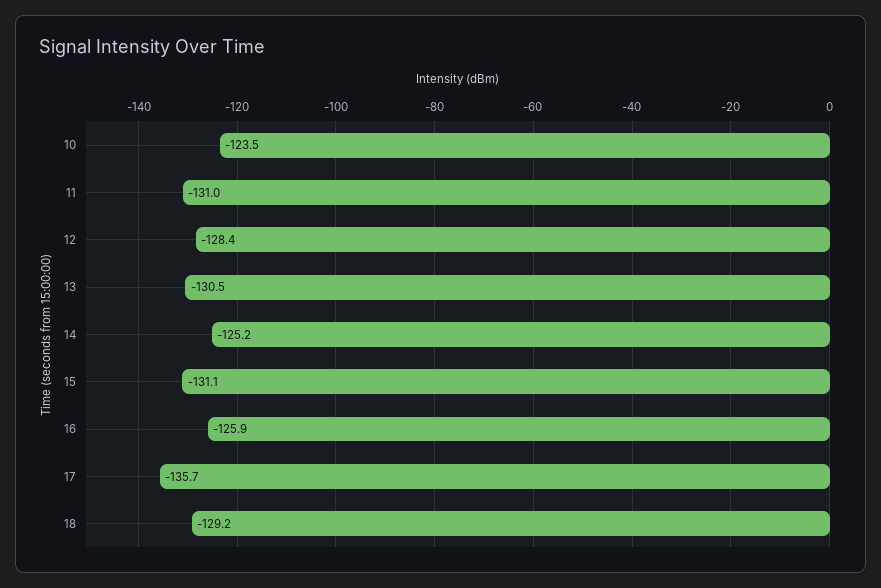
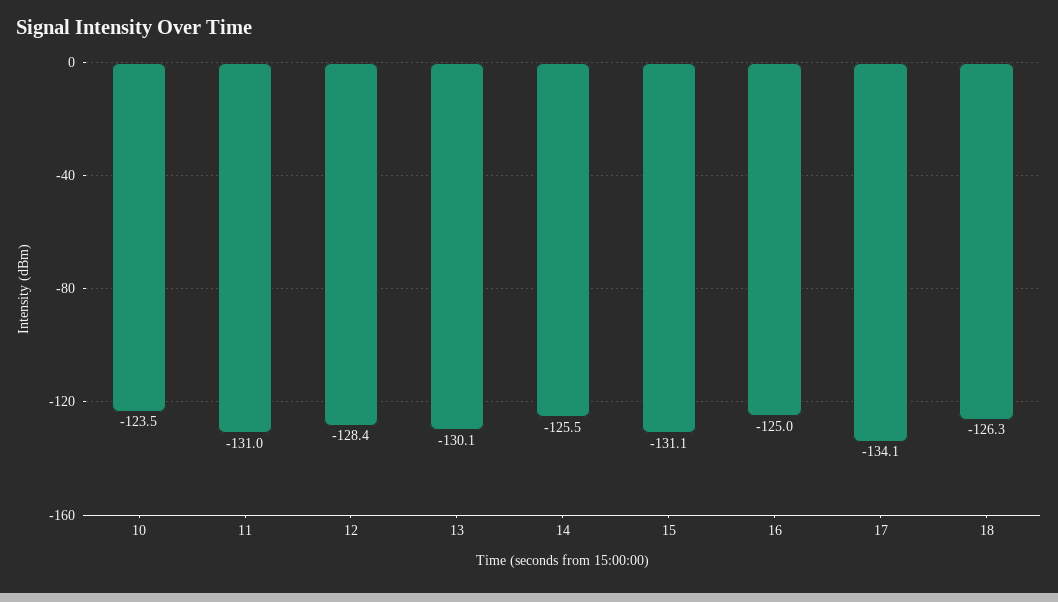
13: -130.5 -> -130.1
14: -125.2 -> -125.5
16: -125.9 -> -125
17: -135.7 -> -134.1
18: -129.2 -> -126.3

